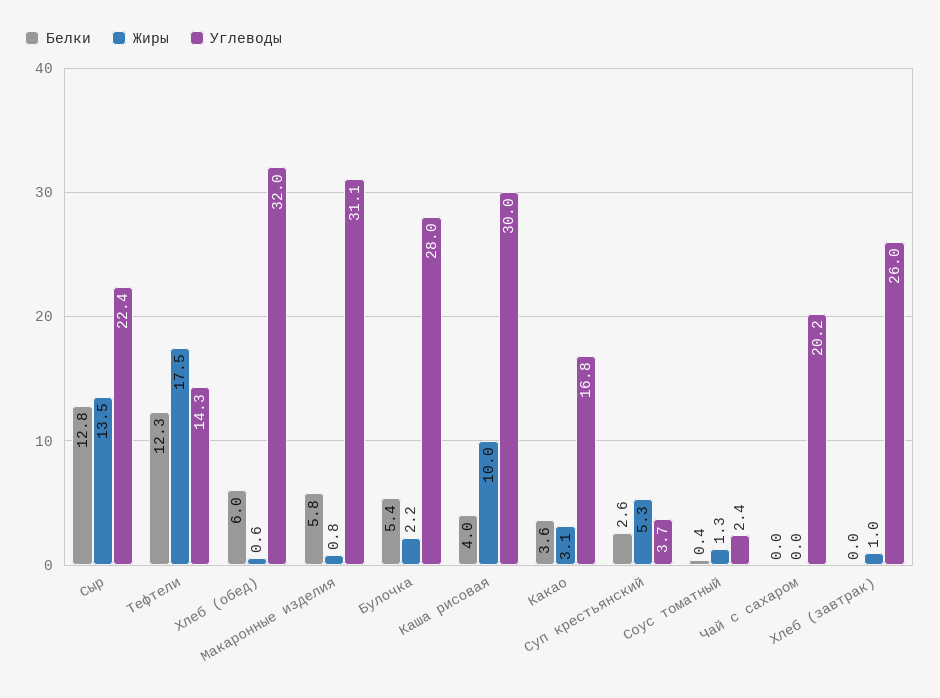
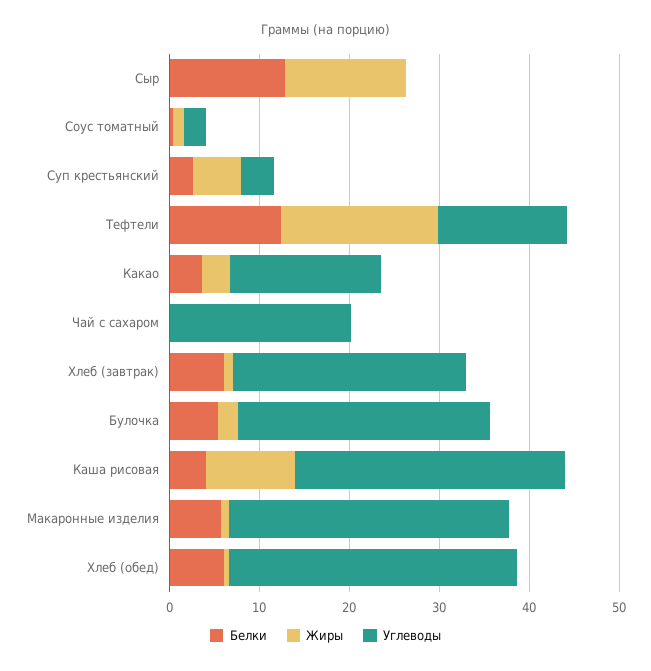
Углеводы, Сыр: 22.4 -> 0
Белки, Хлеб (завтрак): 0 -> 6

